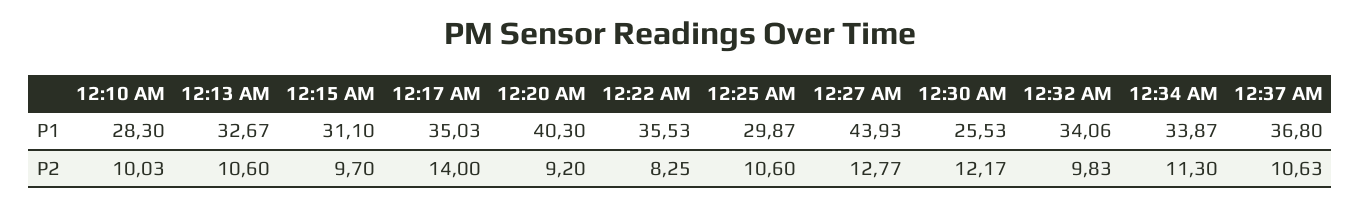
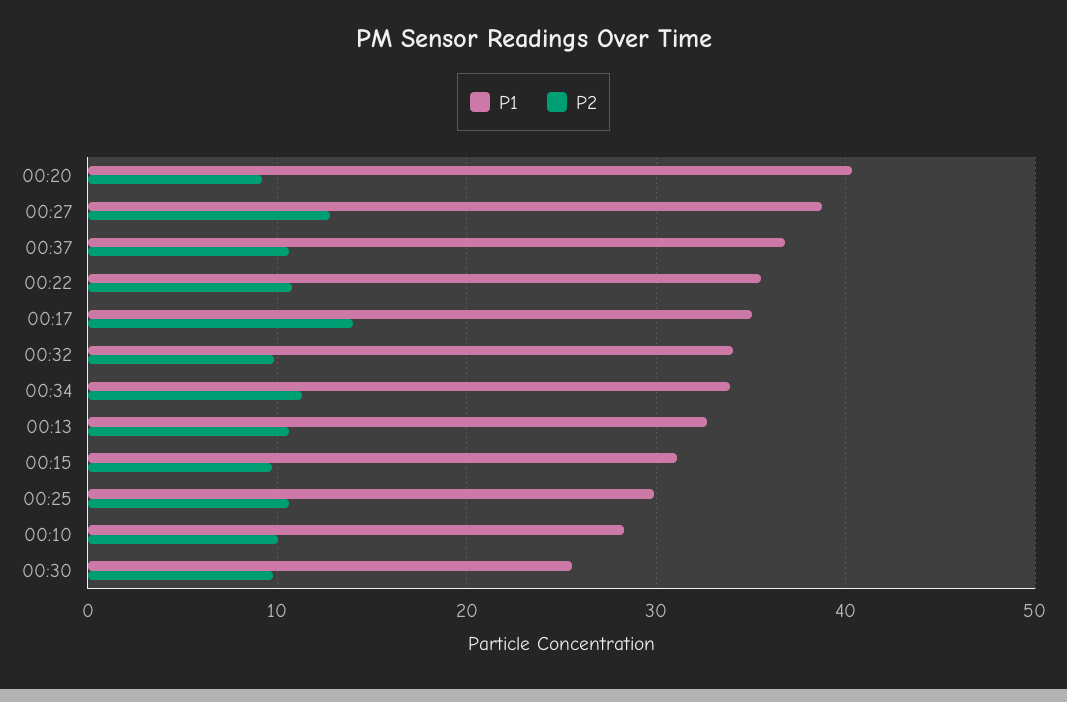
P1, 12:27 AM: 43.93 -> 39
P2, 12:22 AM: 8.25 -> 11
P2, 12:30 AM: 12.17 -> 10

